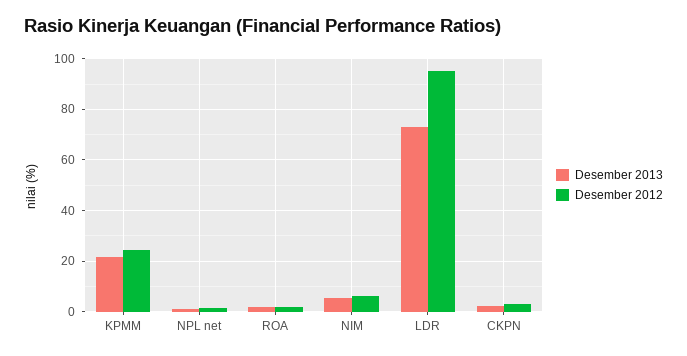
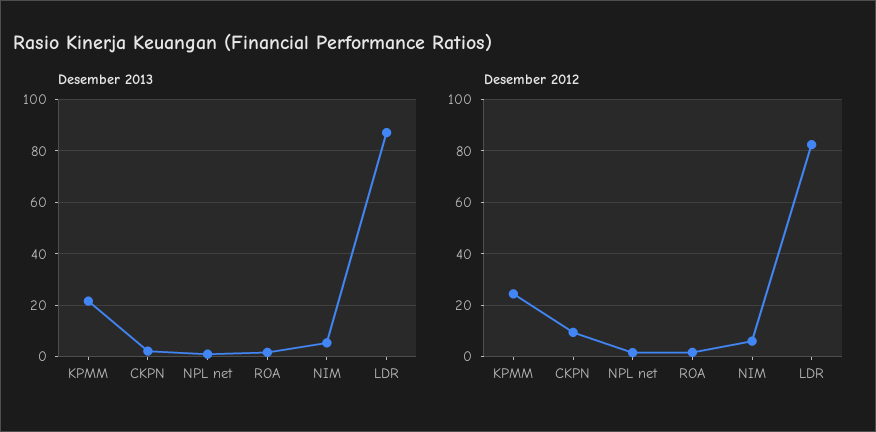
Desember 2013, LDR: 72.5 -> 87.5
Desember 2012, LDR: 95 -> 82.5
Desember 2012, CKPN: 2.5 -> 10

